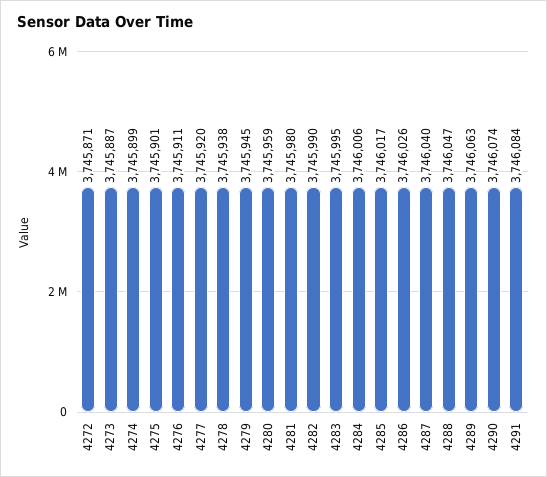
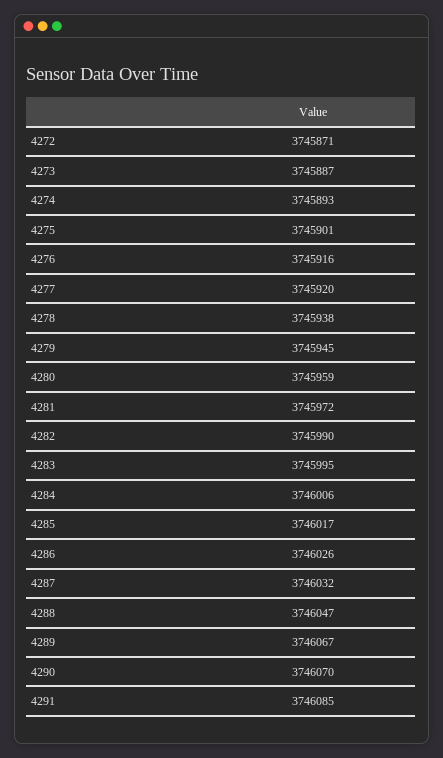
4274: 3745899 -> 3745893
4276: 3745911 -> 3745916
4281: 3745980 -> 3745972
4287: 3746040 -> 3746032
4289: 3746063 -> 3746067
4290: 3746074 -> 3746070
4291: 3746084 -> 3746085

